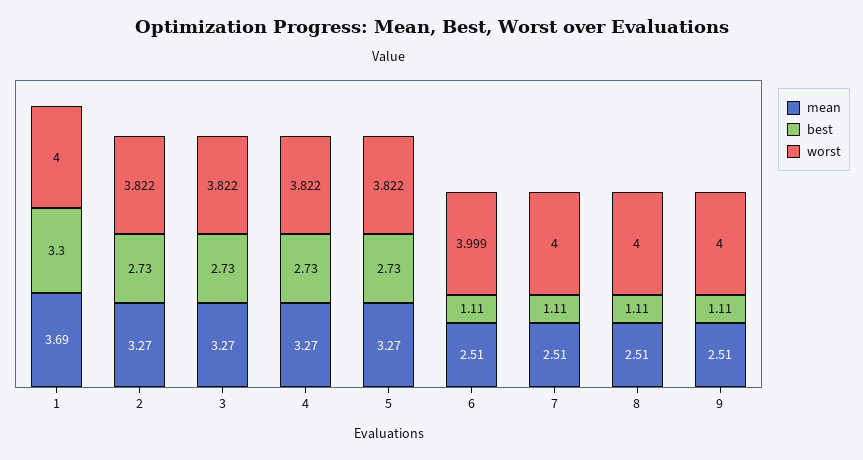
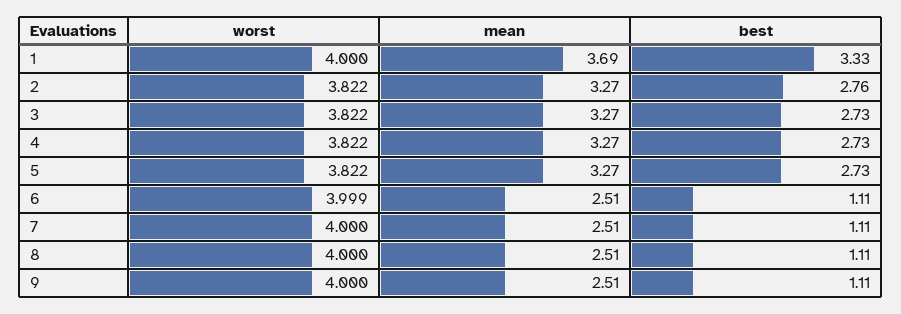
best, 1: 3.3 -> 3.33
best, 2: 2.73 -> 2.76

